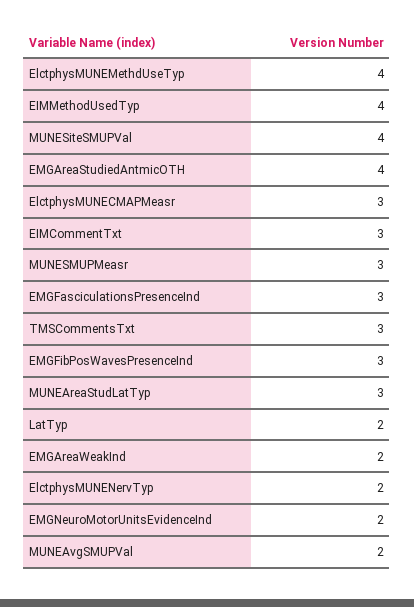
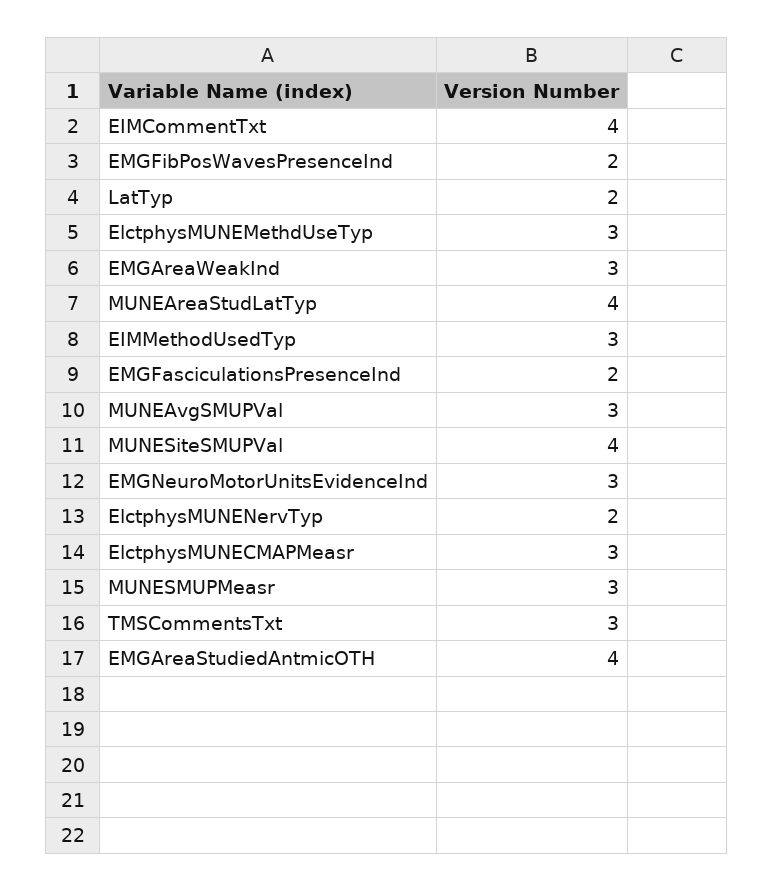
ElctphysMUNEMethdUseTyp: 4 -> 3
EIMMethodUsedTyp: 4 -> 3
EIMCommentTxt: 3 -> 4
EMGFasciculationsPresenceInd: 3 -> 2
EMGFibPosWavesPresenceInd: 3 -> 2
MUNEAreaStudLatTyp: 3 -> 4
EMGAreaWeakInd: 2 -> 3
EMGNeuroMotorUnitsEvidenceInd: 2 -> 3
MUNEAvgSMUPVal: 2 -> 3

